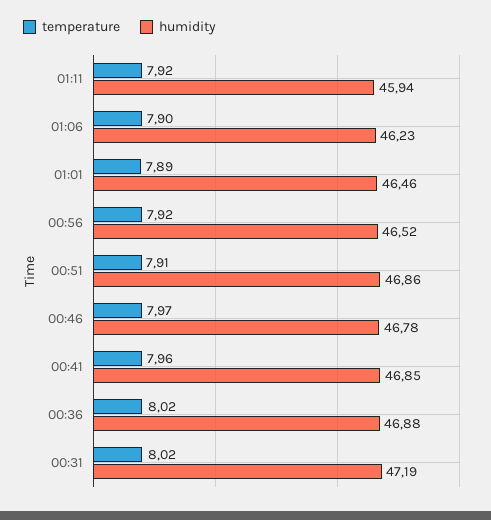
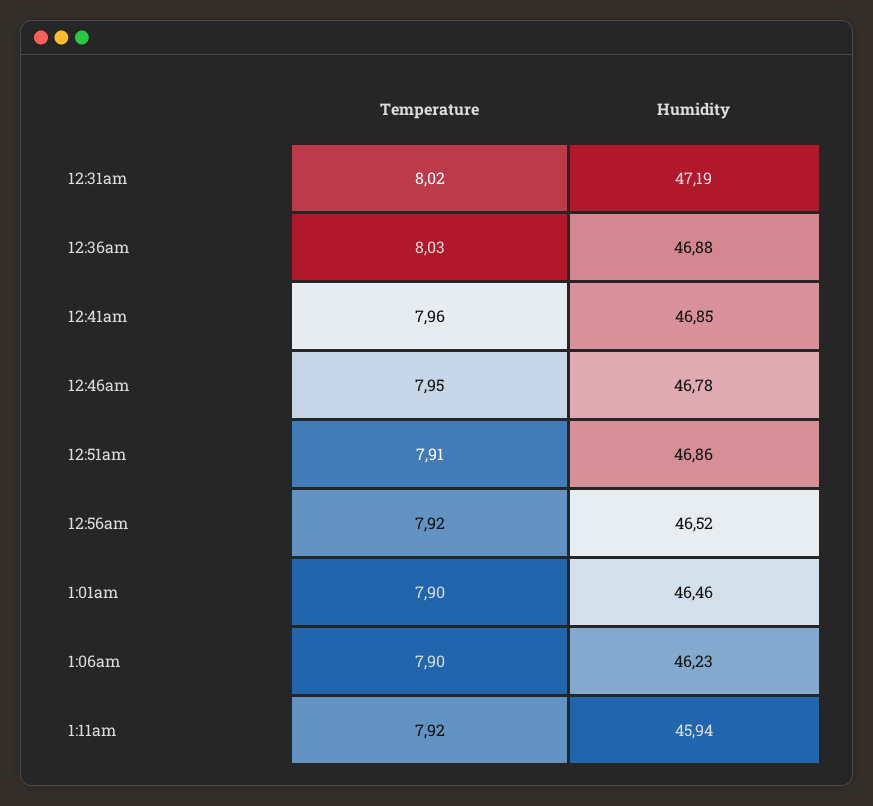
temperature, 01:01: 7.89 -> 7.9
temperature, 00:46: 7.97 -> 7.95
temperature, 00:36: 8.02 -> 8.03

